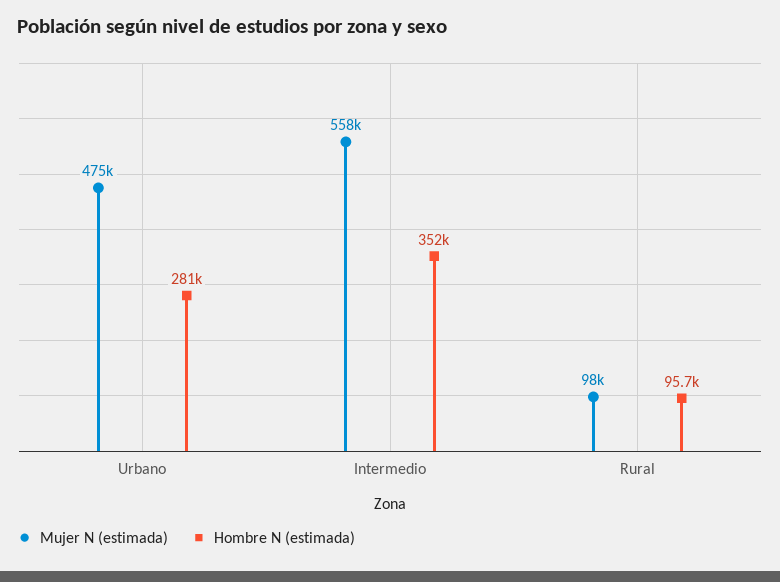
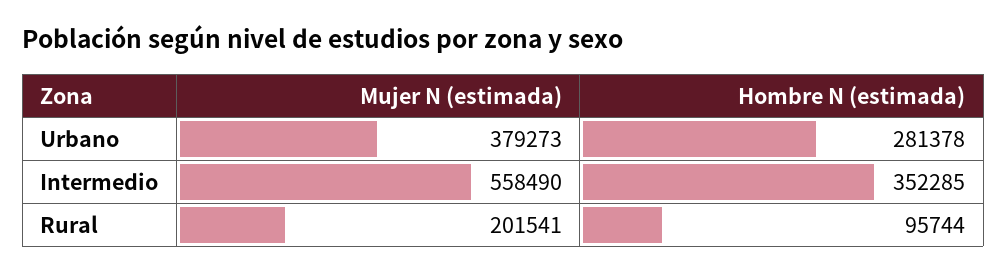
Mujer N (estimada), Urbano: 475000 -> 379273
Mujer N (estimada), Rural: 98000 -> 201541

